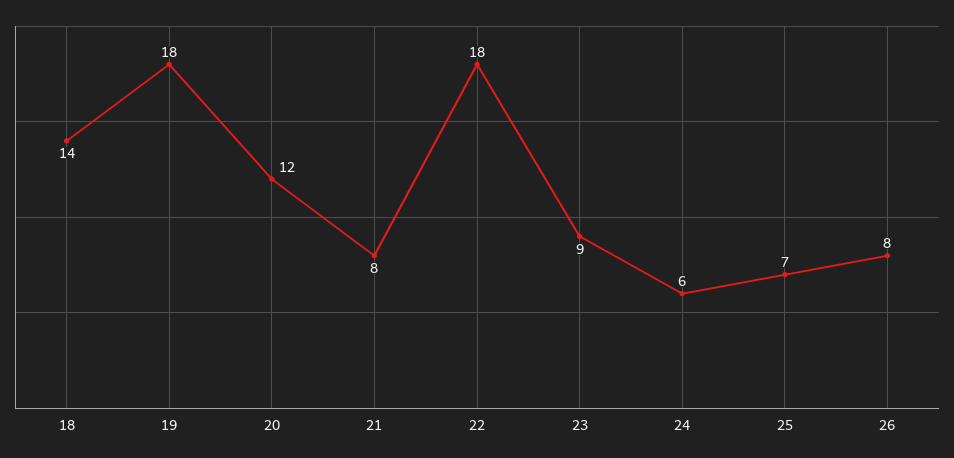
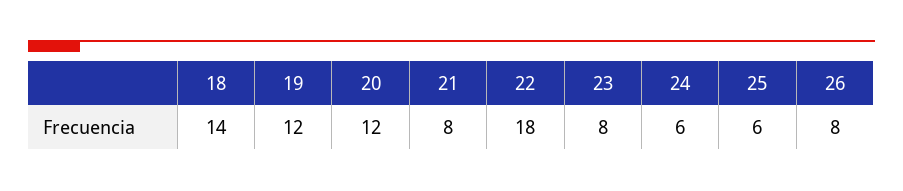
19: 18 -> 12
23: 9 -> 8
25: 7 -> 6

